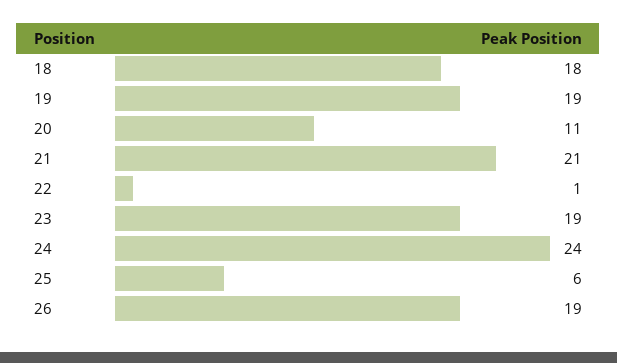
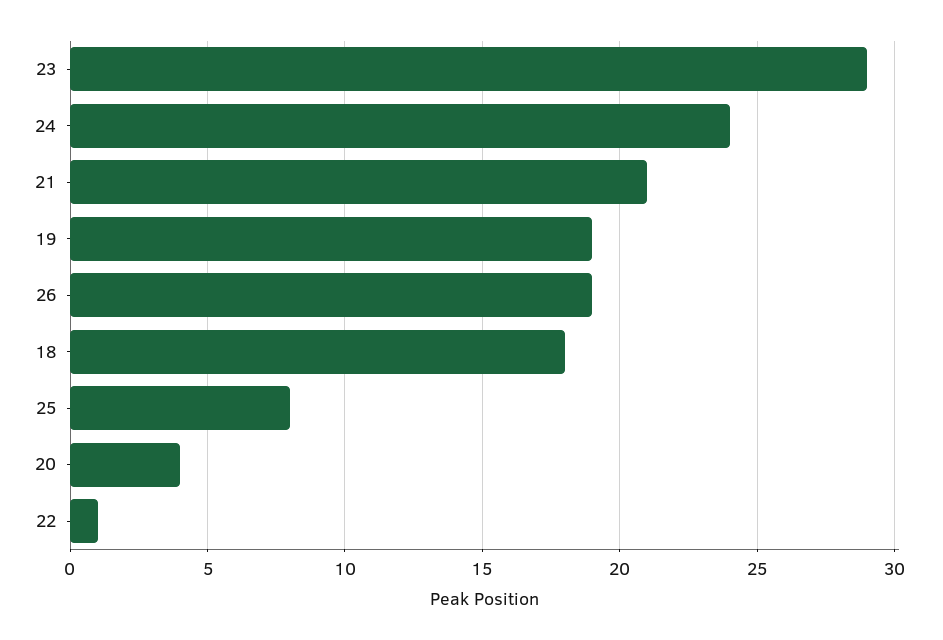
20: 11 -> 4
23: 19 -> 29
25: 6 -> 8

